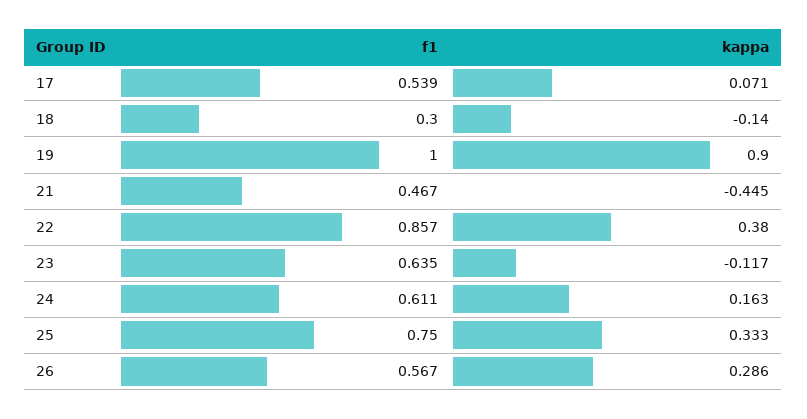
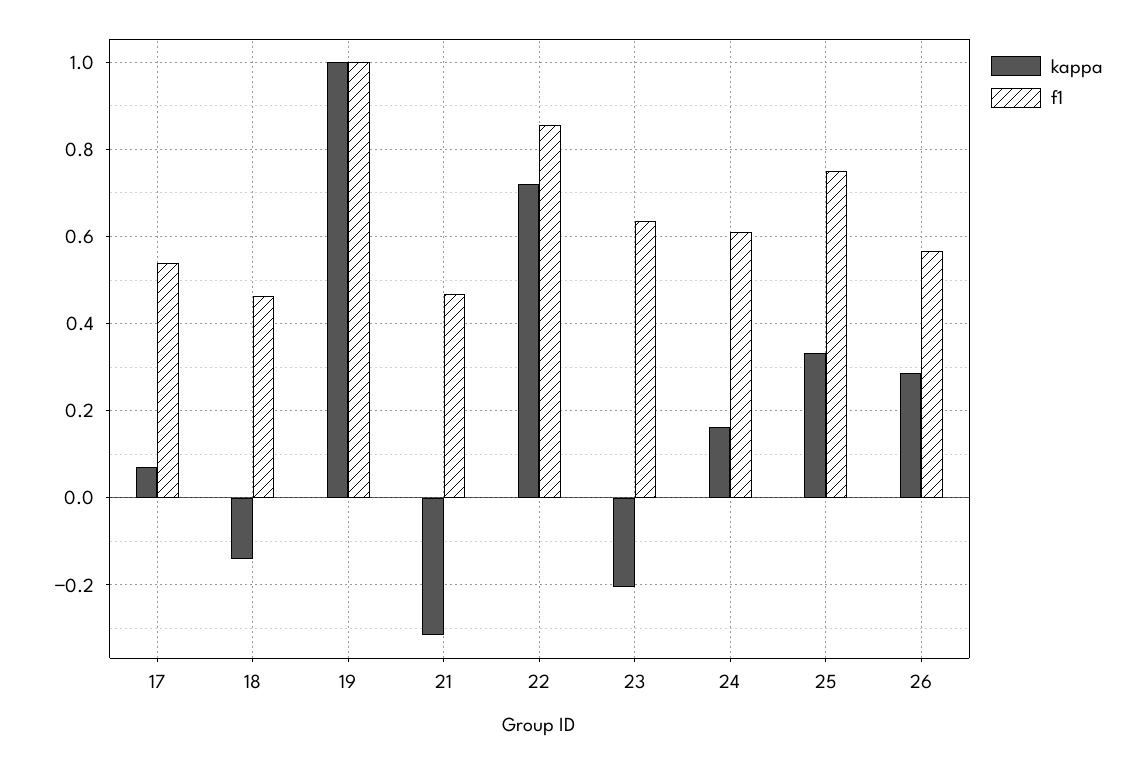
f1, 18: 0.3 -> 0.46
kappa, 19: 0.9 -> 1
kappa, 21: -0.445 -> -0.32
kappa, 22: 0.38 -> 0.72
kappa, 23: -0.117 -> -0.2

